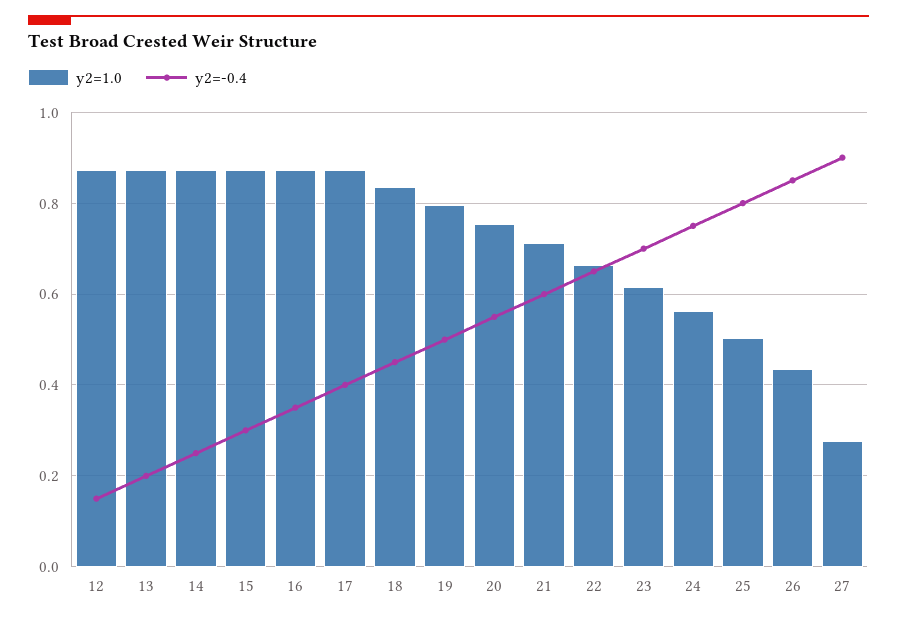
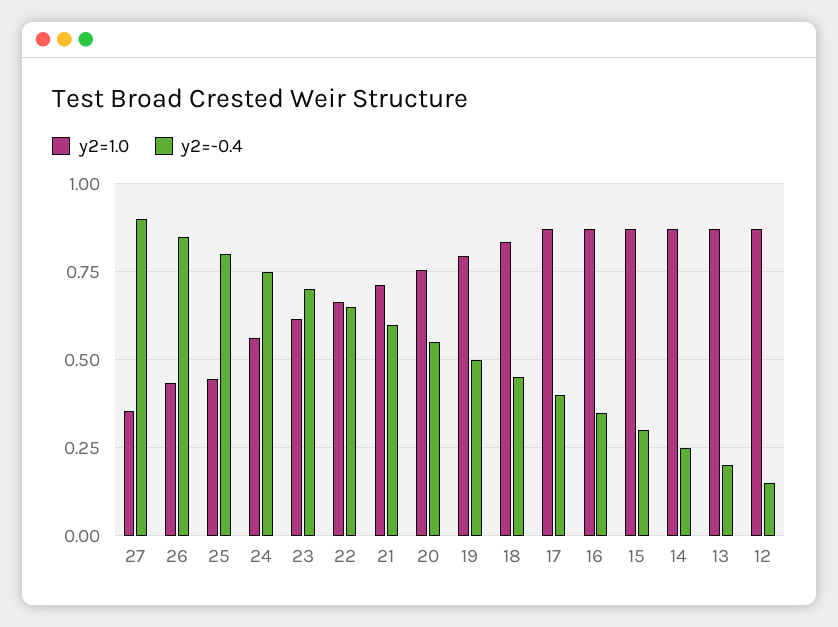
y2=1.0, 25: 0.5 -> 0.45
y2=1.0, 27: 0.28 -> 0.35

